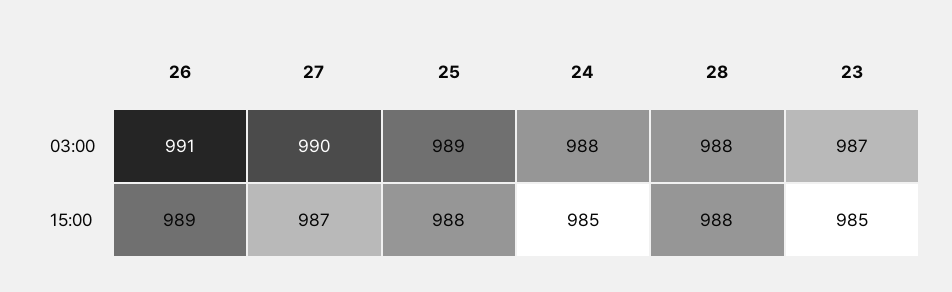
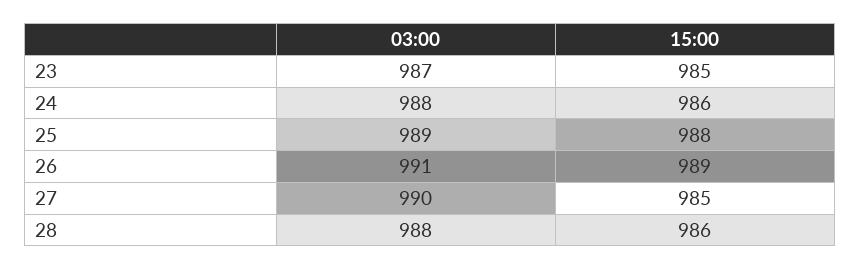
27, 15:00: 987 -> 985
24, 15:00: 985 -> 986
28, 15:00: 988 -> 986

